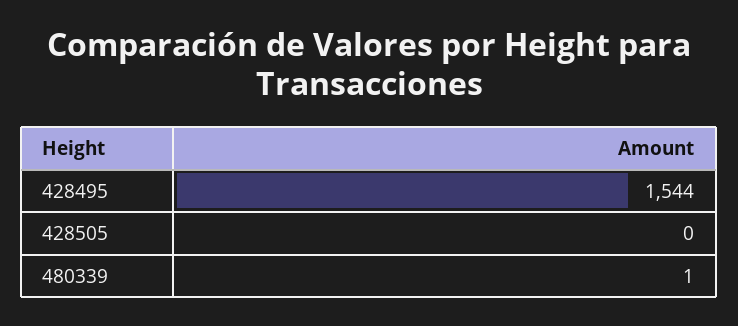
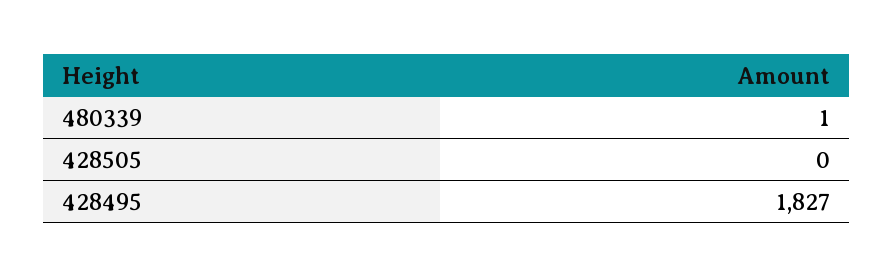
428495: 1544 -> 1827

